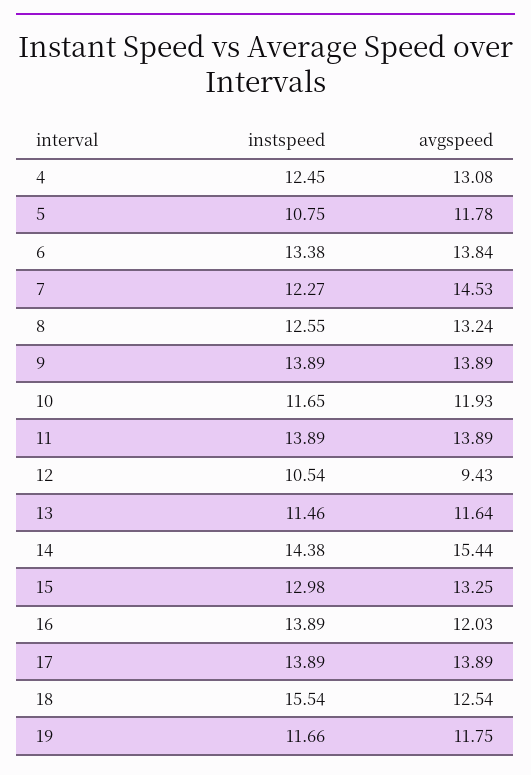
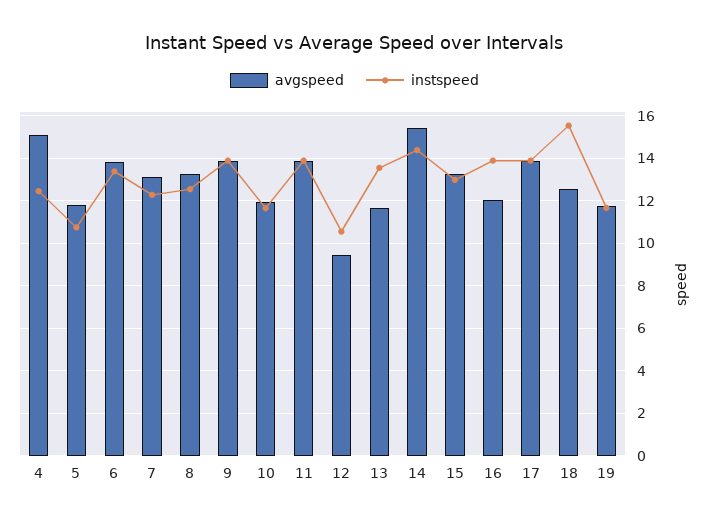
avgspeed, 4: 13.08 -> 15
avgspeed, 7: 14.53 -> 13
instspeed, 13: 11.46 -> 13.5

